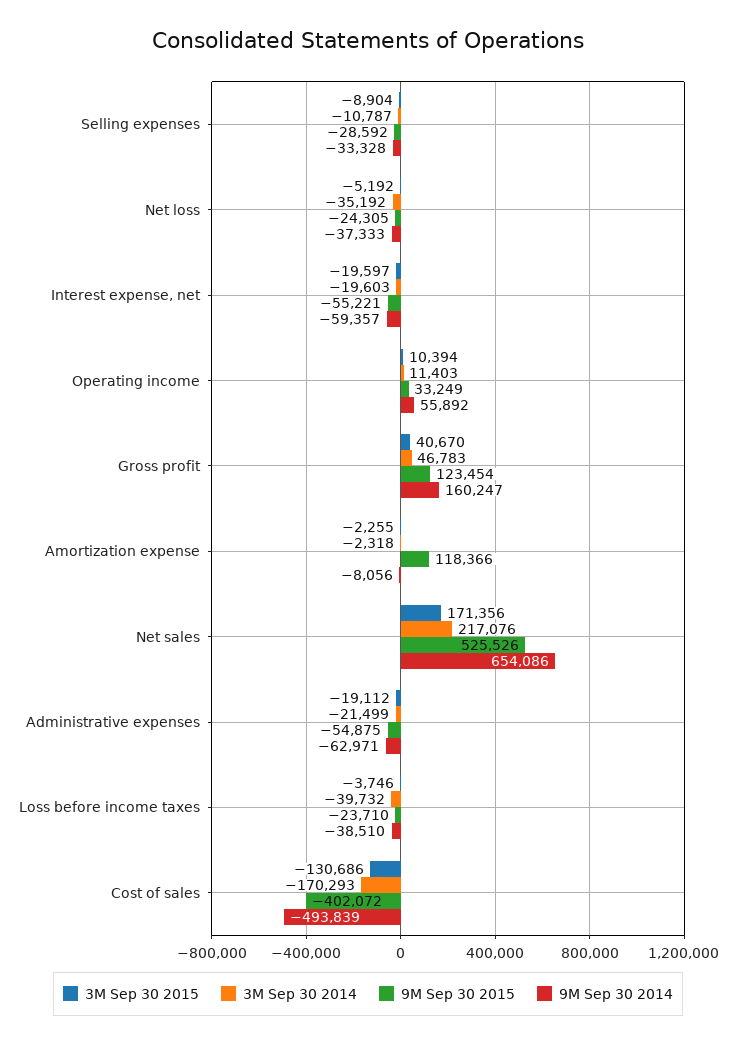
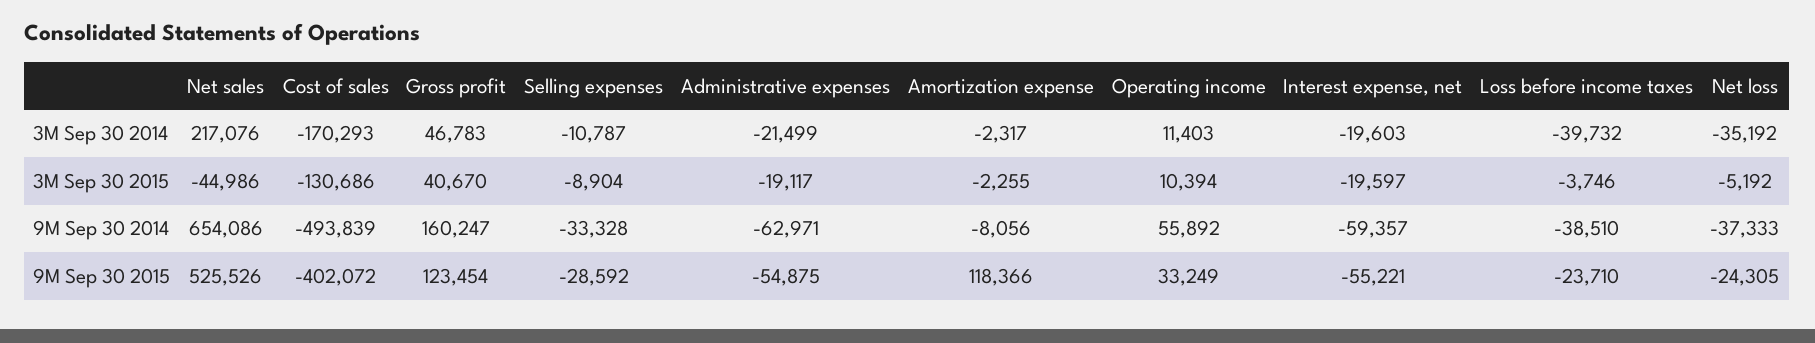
3M Sep 30 2014, Amortization expense: -2318 -> -2317
3M Sep 30 2015, Net sales: 171356 -> -44986
3M Sep 30 2015, Administrative expenses: -19112 -> -19117

